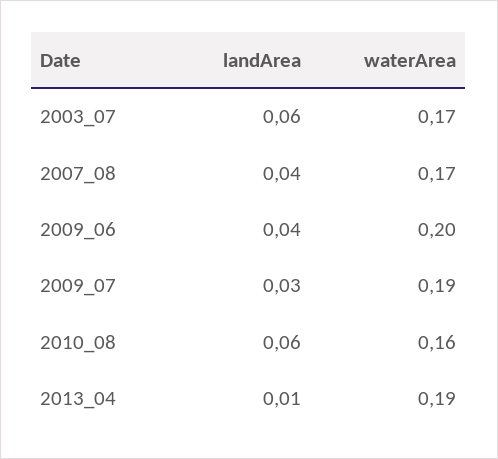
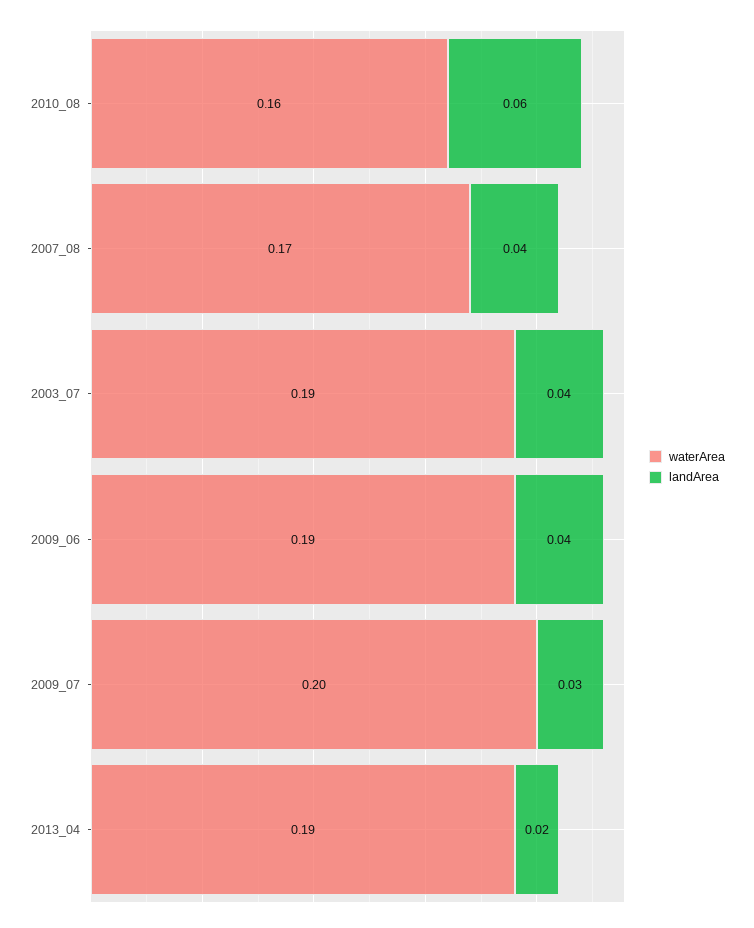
landArea, 2003_07: 0.06 -> 0.04
waterArea, 2003_07: 0.17 -> 0.19
waterArea, 2009_06: 0.2 -> 0.19
waterArea, 2009_07: 0.19 -> 0.2
landArea, 2013_04: 0.01 -> 0.02

